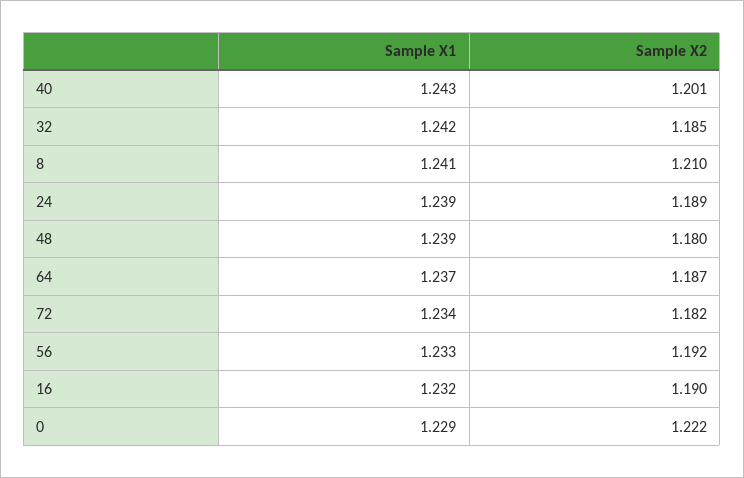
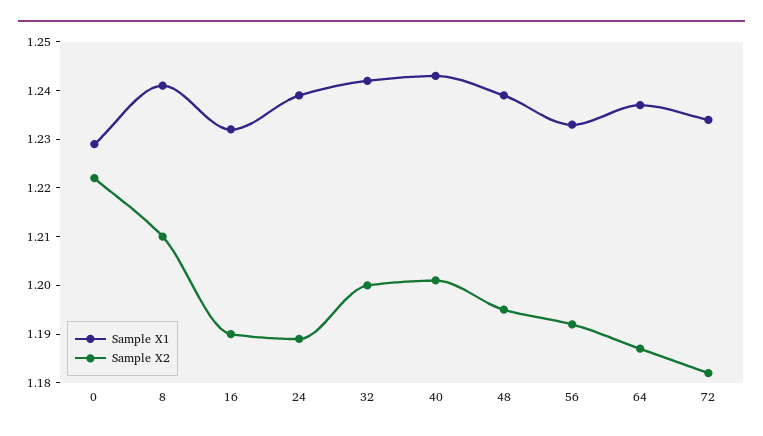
Sample X2, 32: 1.185 -> 1.2
Sample X2, 48: 1.18 -> 1.195

